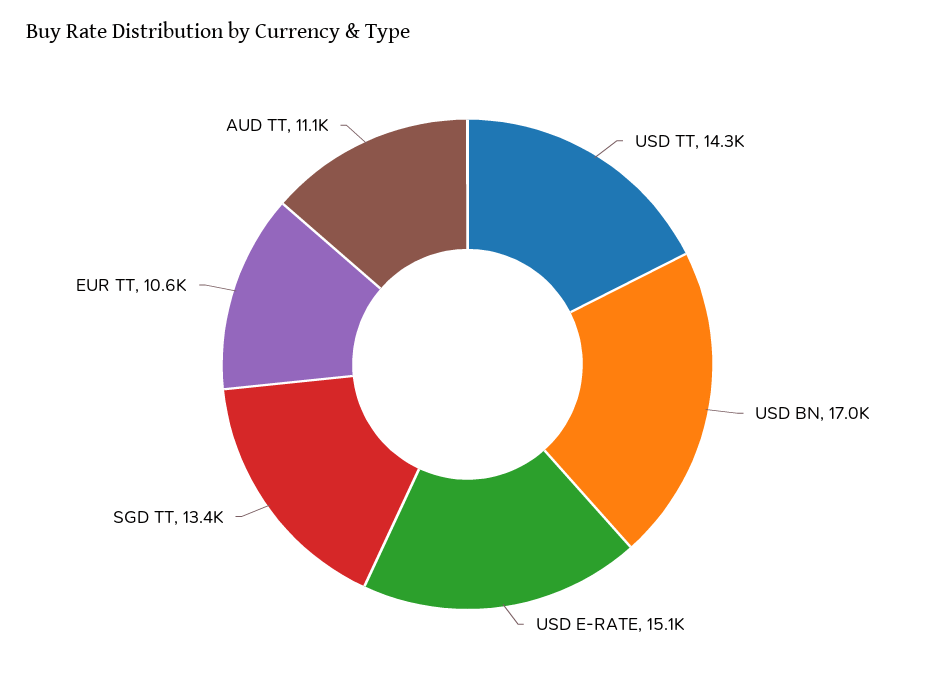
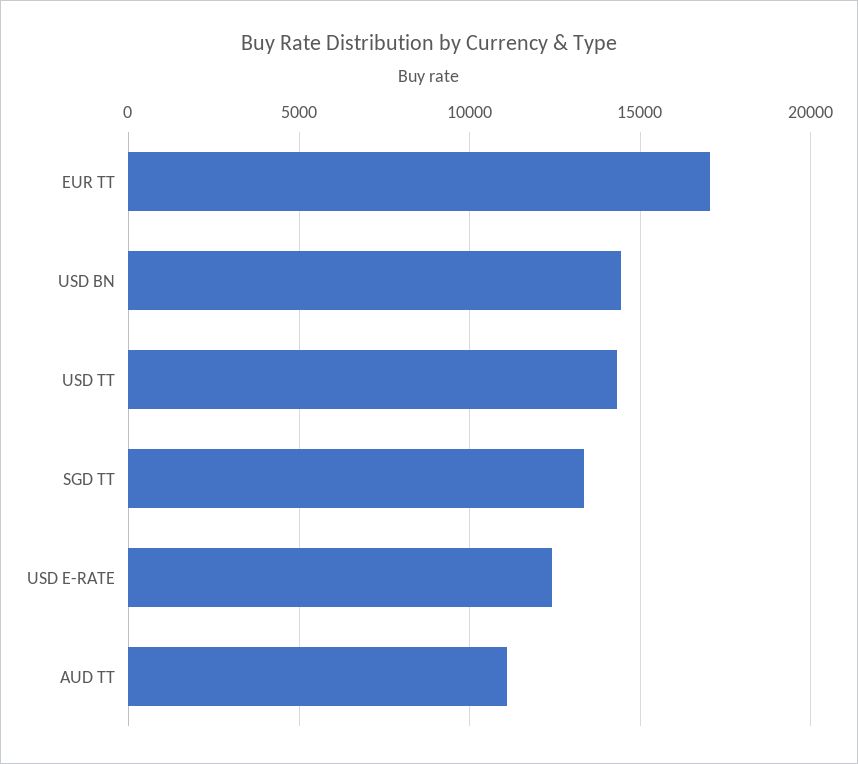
USD BN: 17000 -> 14500
USD E-RATE: 15100 -> 12500
EUR TT: 10600 -> 17000

